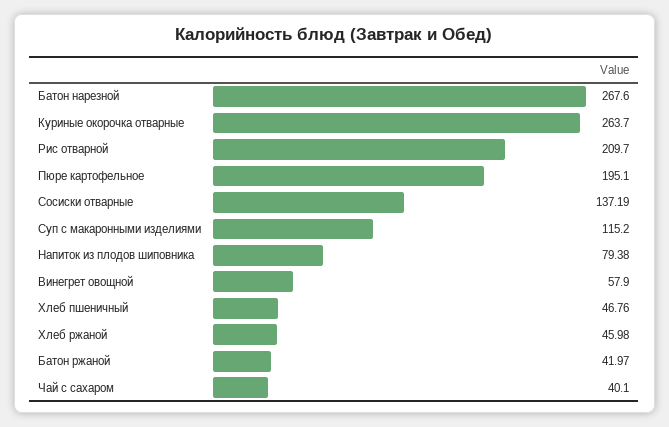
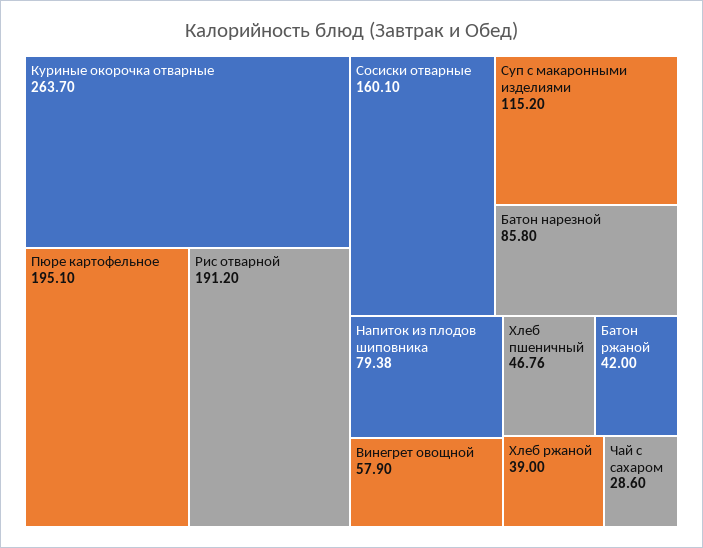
Батон нарезной: 267.6 -> 85.8
Рис отварной: 209.7 -> 191.2
Сосиски отварные: 137.19 -> 160.1
Хлеб ржаной: 45.98 -> 39
Батон ржаной: 41.97 -> 42
Чай с сахаром: 40.1 -> 28.6

